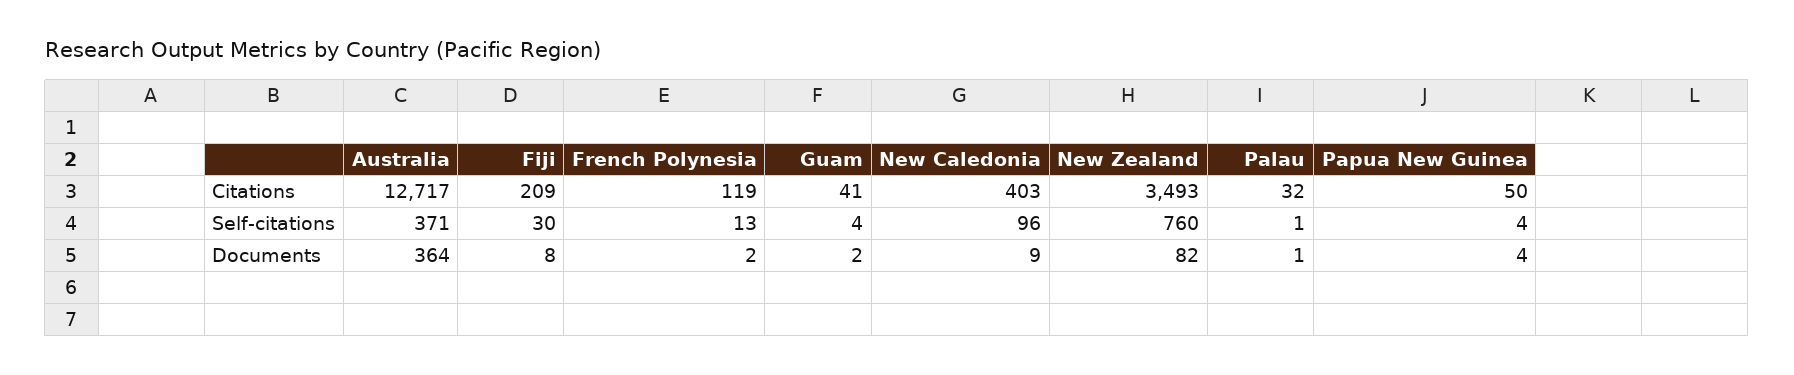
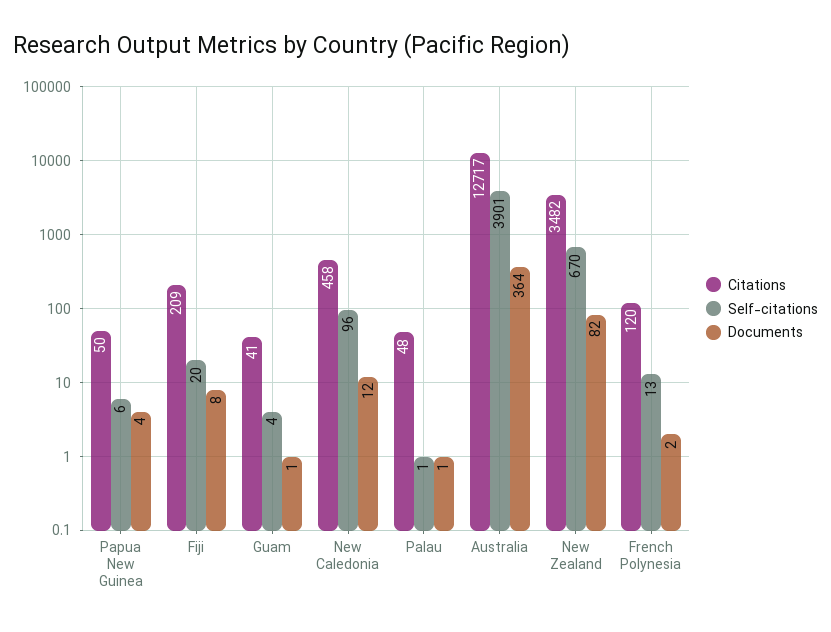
Citations, French Polynesia: 119 -> 120
Citations, New Caledonia: 403 -> 458
Citations, New Zealand: 3493 -> 3482
Citations, Palau: 32 -> 48
Self-citations, Australia: 371 -> 3901
Self-citations, Fiji: 30 -> 20
Self-citations, New Zealand: 760 -> 670
Self-citations, Papua New Guinea: 4 -> 6
Documents, Guam: 2 -> 1
Documents, New Caledonia: 9 -> 12

